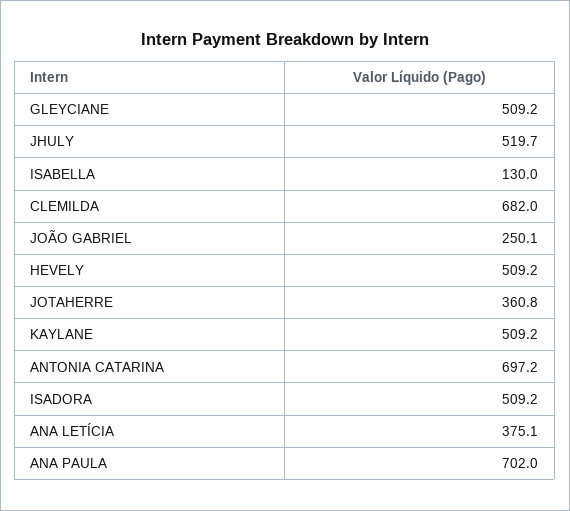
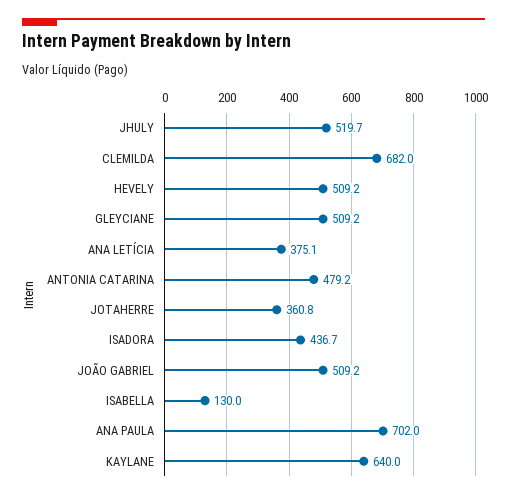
JOÃO GABRIEL: 250.1 -> 509.2
KAYLANE: 509.2 -> 640
ANTONIA CATARINA: 697.2 -> 479.2
ISADORA: 509.2 -> 436.7

